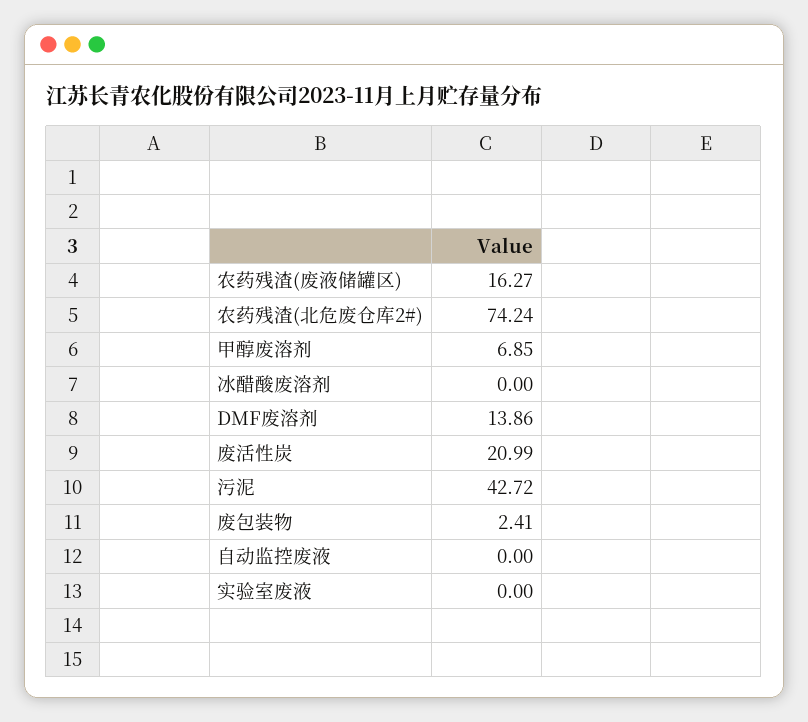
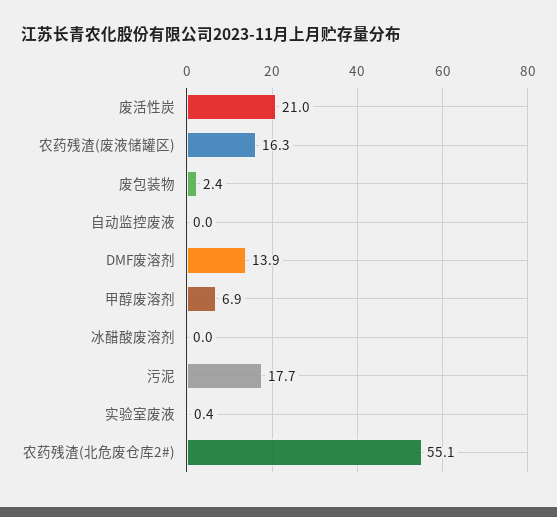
农药残渣(北危废仓库2#): 74.24 -> 55.1
污泥: 42.72 -> 17.7
实验室废液: 0 -> 0.4

